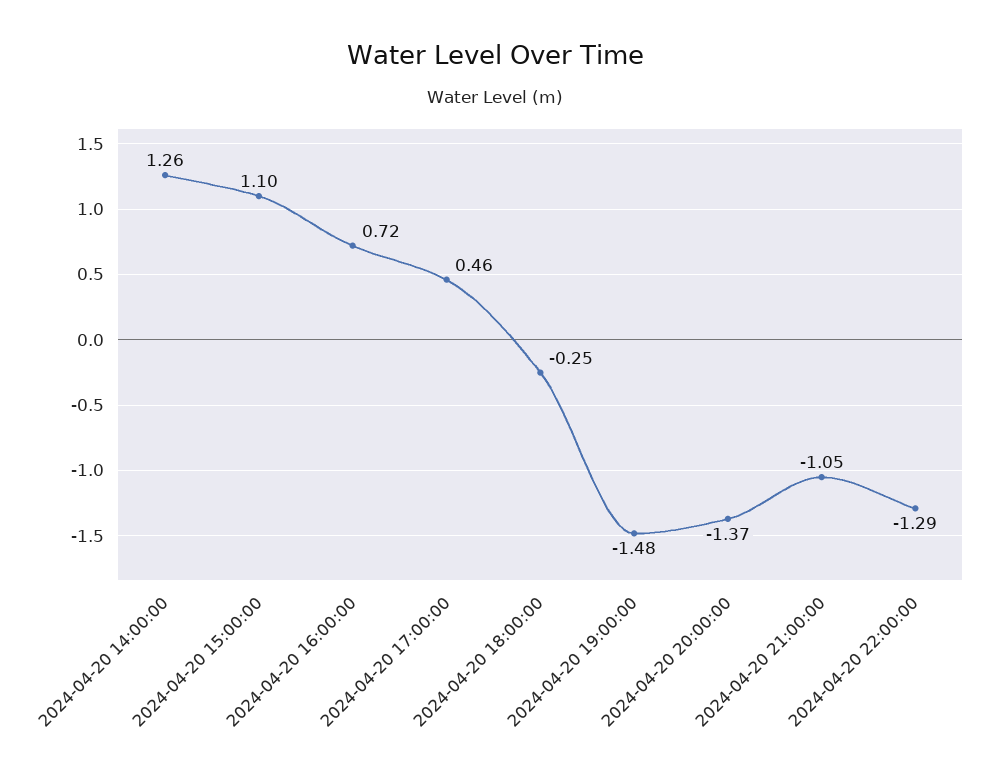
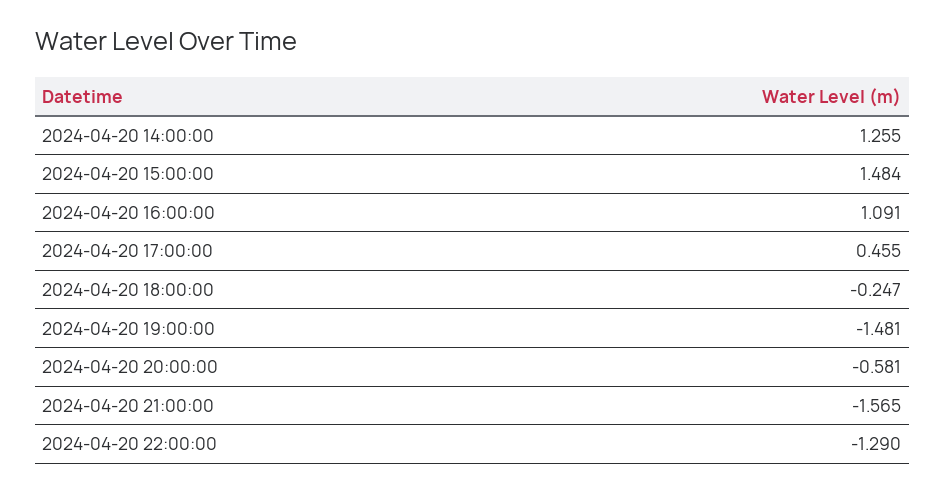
2024-04-20 15:00:00: 1.1 -> 1.484
2024-04-20 16:00:00: 0.72 -> 1.091
2024-04-20 20:00:00: -1.37 -> -0.581
2024-04-20 21:00:00: -1.05 -> -1.565

